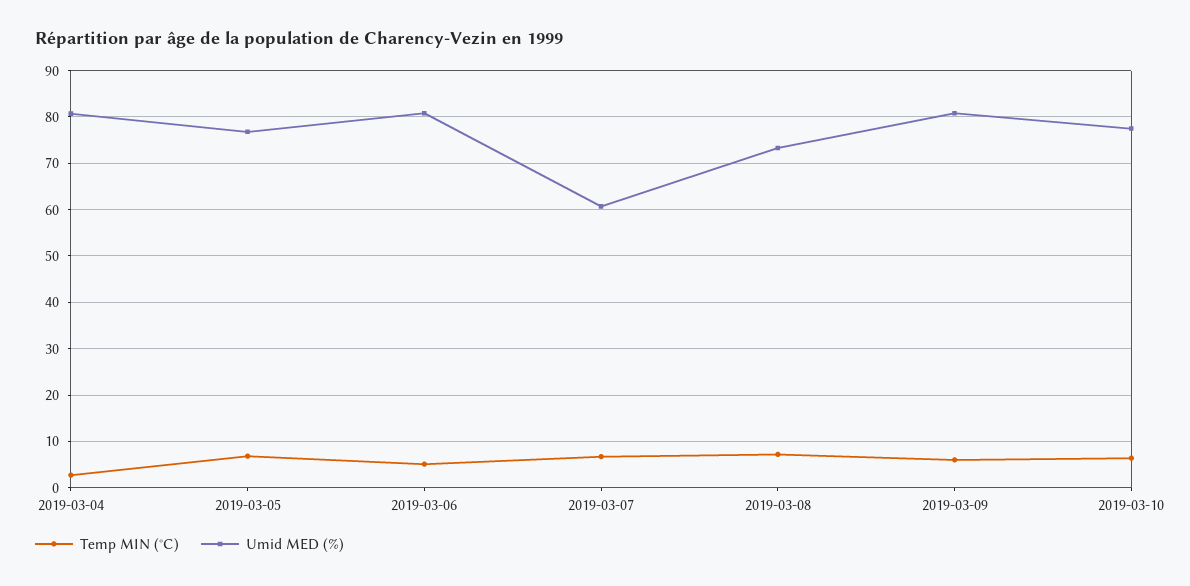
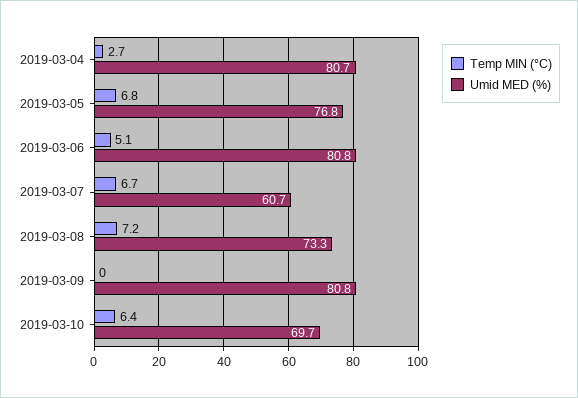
Temp MIN (°C), 2019-03-09: 6 -> 0
Umid MED (%), 2019-03-10: 78 -> 69.7

